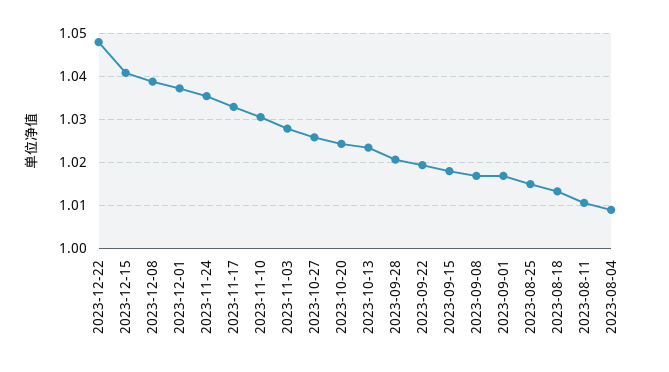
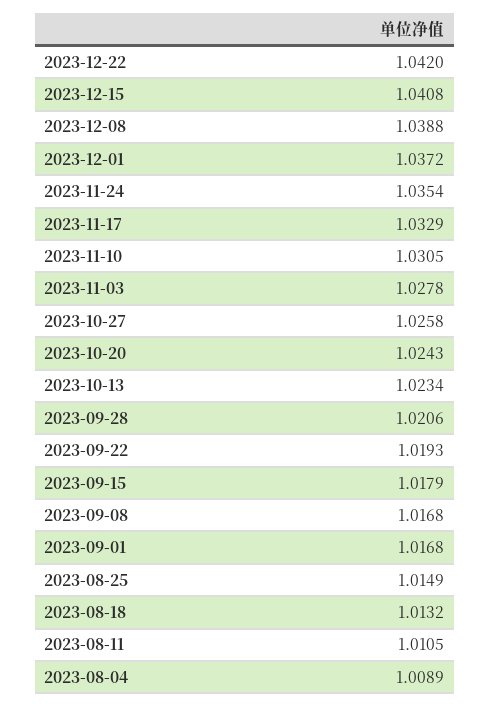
2023-12-22: 1.048 -> 1.042

